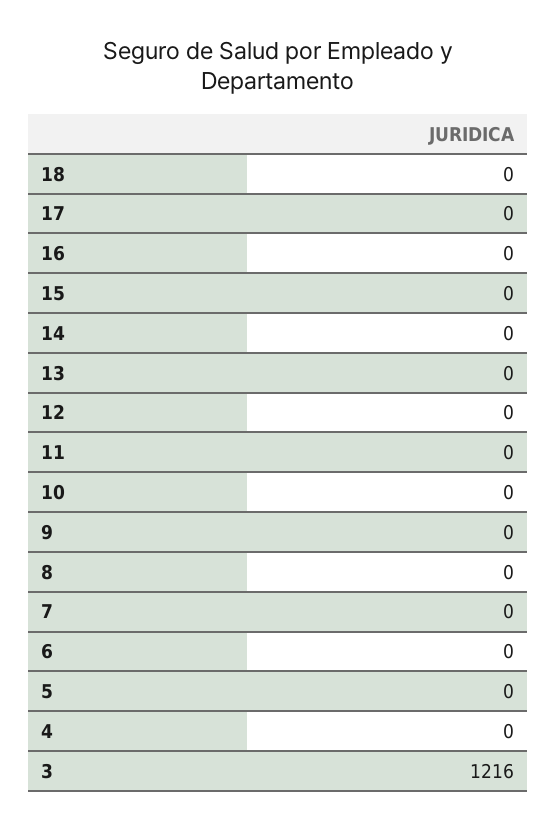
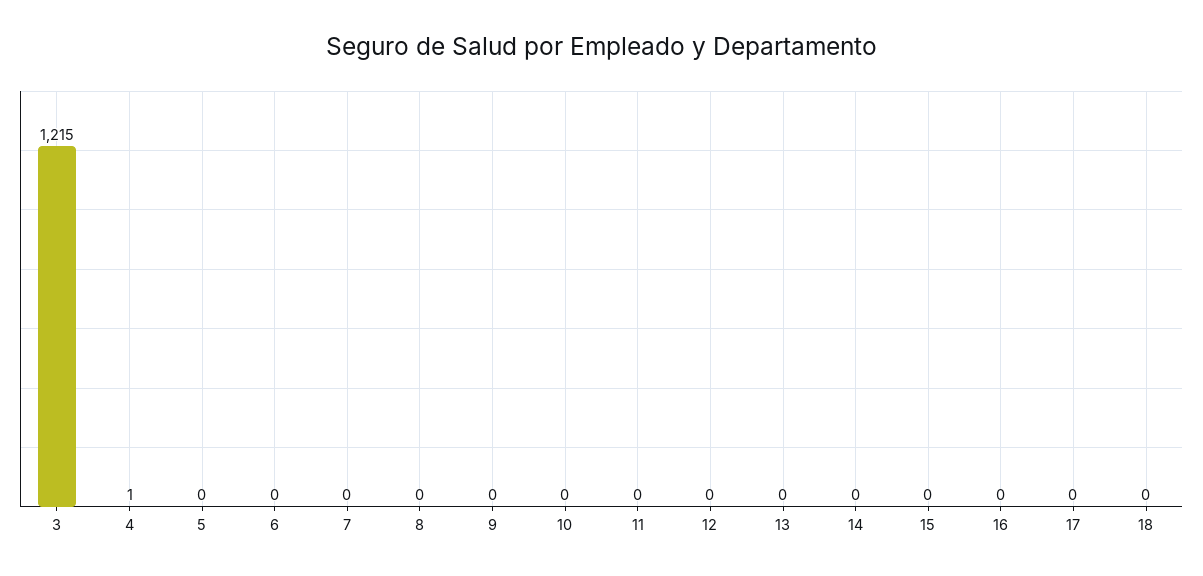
4: 0 -> 1
3: 1216 -> 1215

